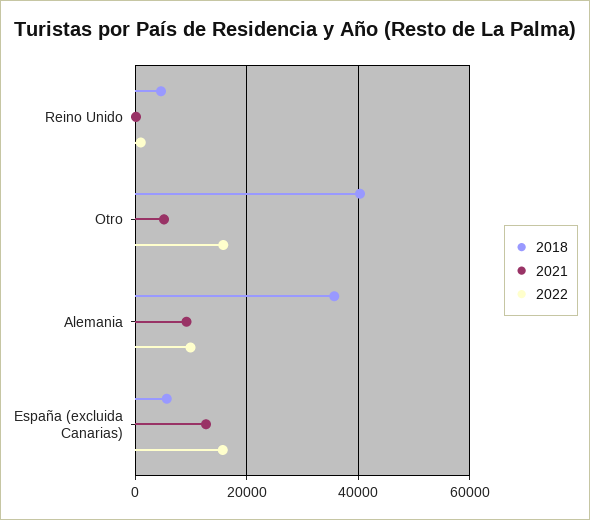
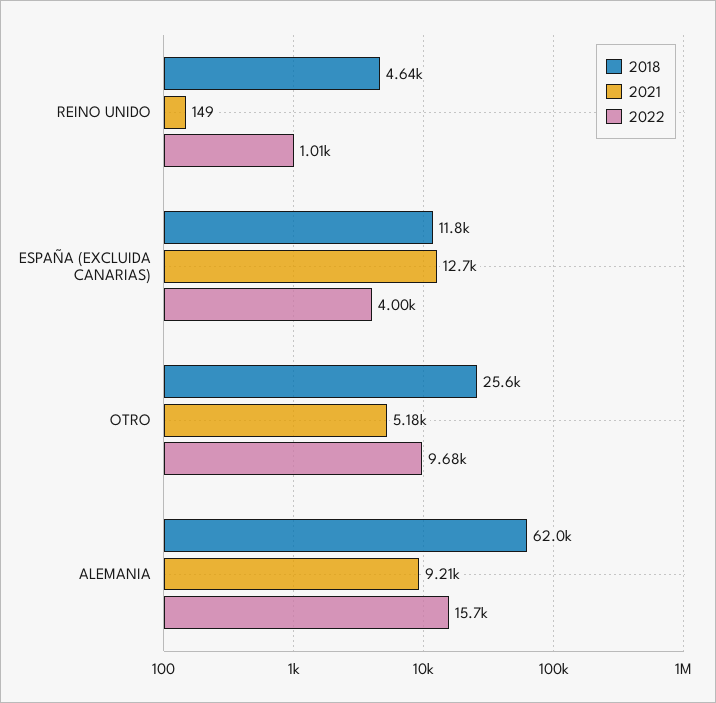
2018, Otro: 40000 -> 25600
2022, Otro: 16000 -> 9680
2018, Alemania: 36000 -> 62000
2022, Alemania: 10000 -> 15700
2018, España (excluida Canarias): 6000 -> 11800
2022, España (excluida Canarias): 16000 -> 4000

